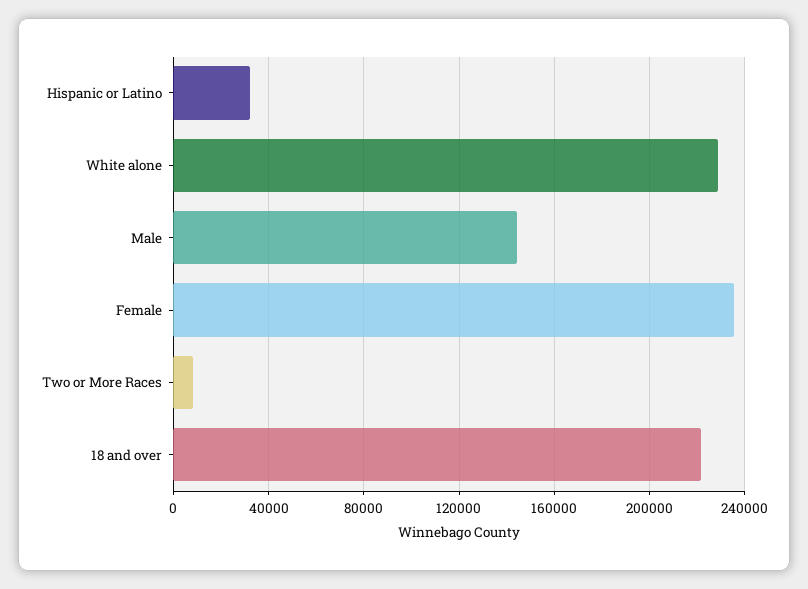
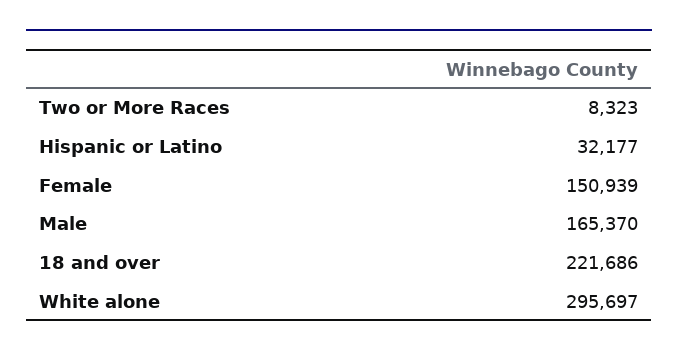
White alone: 230000 -> 295697
Male: 145000 -> 165370
Female: 235000 -> 150939

